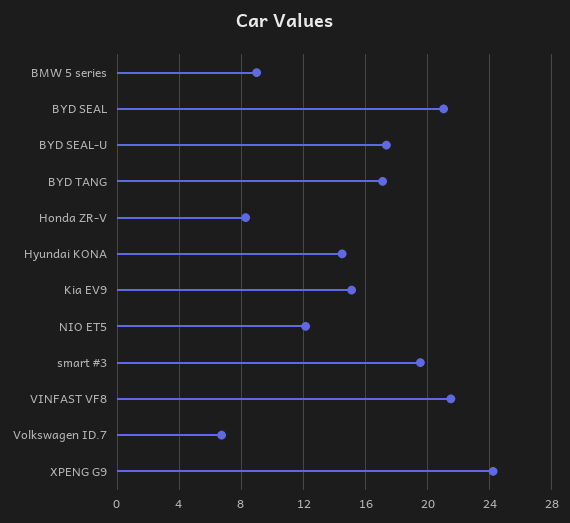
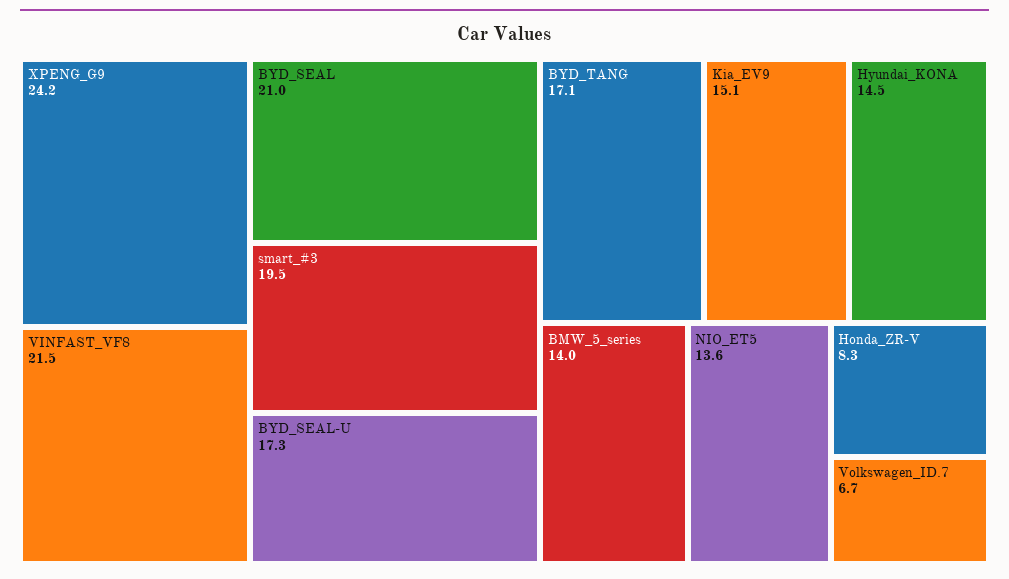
BMW 5 series: 9 -> 14
NIO ET5: 12 -> 13.6

